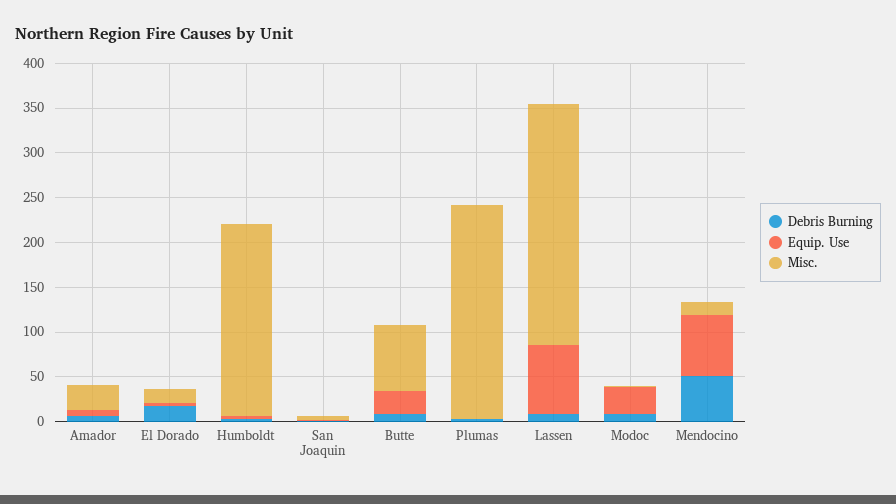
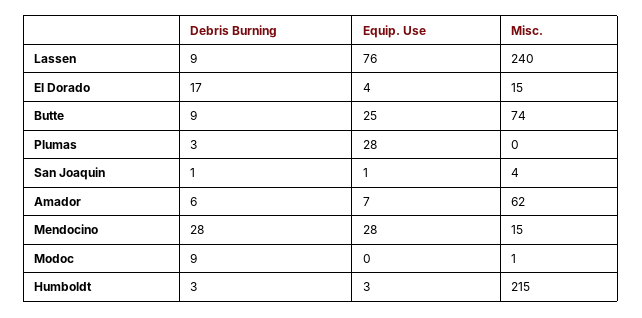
Misc., Amador: 30 -> 62
Equip. Use, Plumas: 0 -> 28
Misc., Plumas: 240 -> 0
Misc., Lassen: 270 -> 240
Equip. Use, Modoc: 30 -> 0
Debris Burning, Mendocino: 50 -> 28
Equip. Use, Mendocino: 70 -> 28

